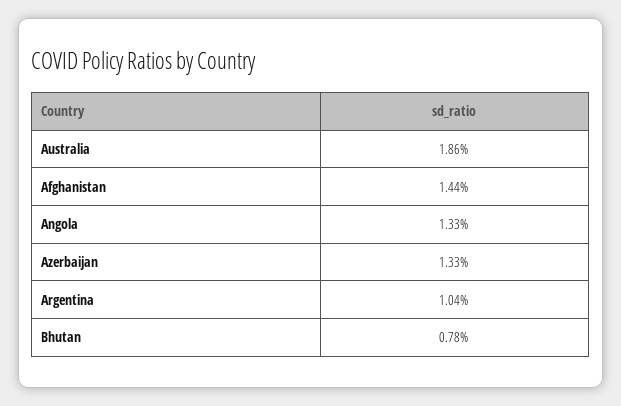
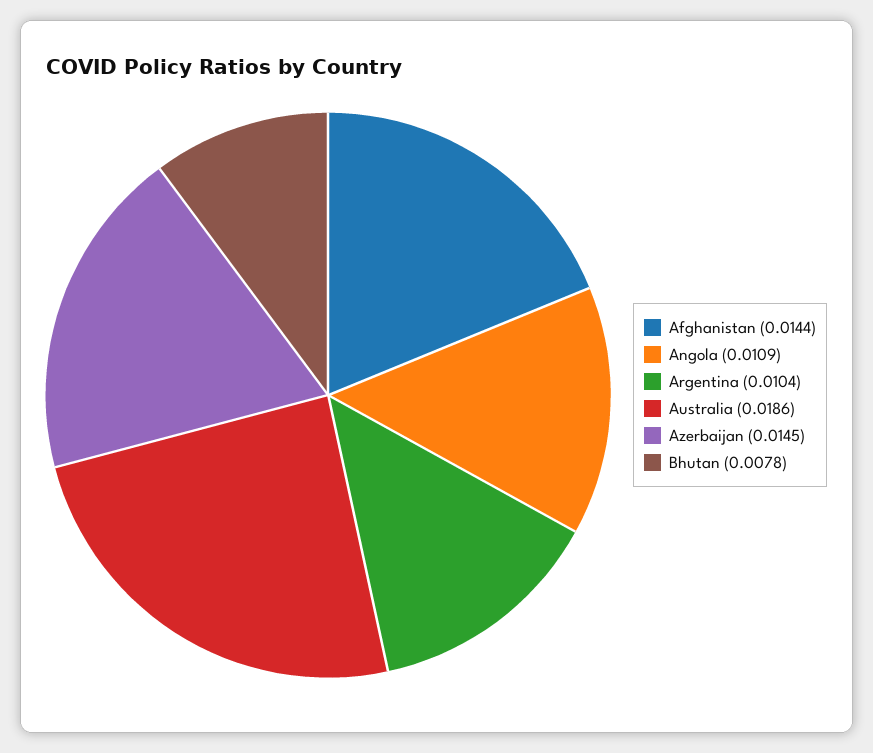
Angola: 0.0133 -> 0.0109
Azerbaijan: 0.0133 -> 0.0145

